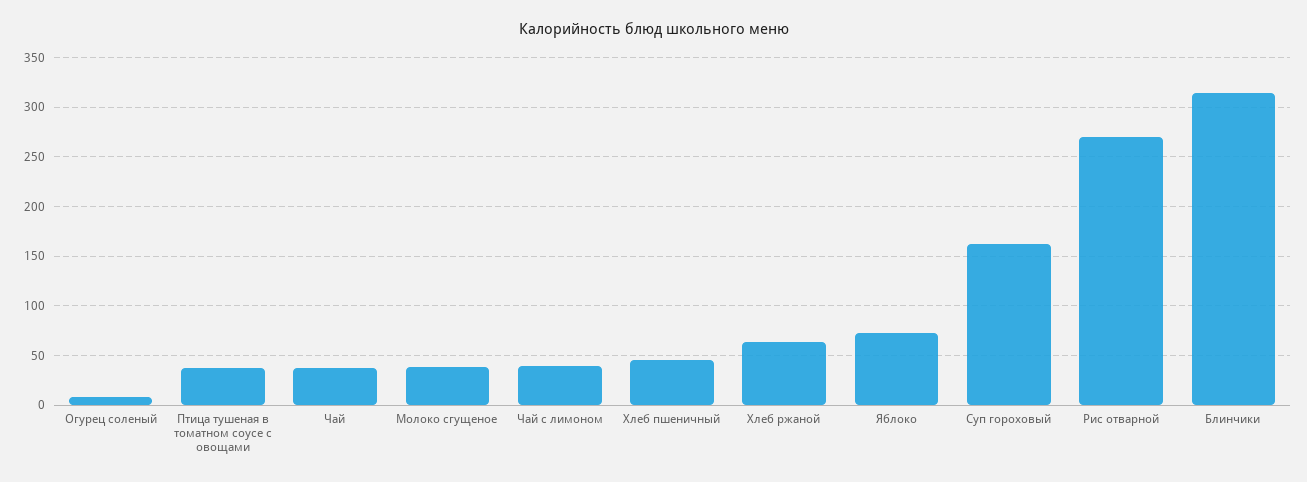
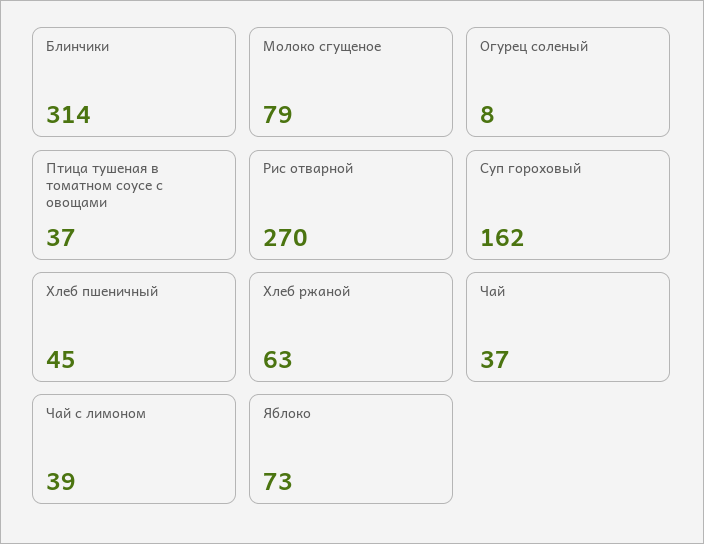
Молоко сгущеное: 40 -> 79

